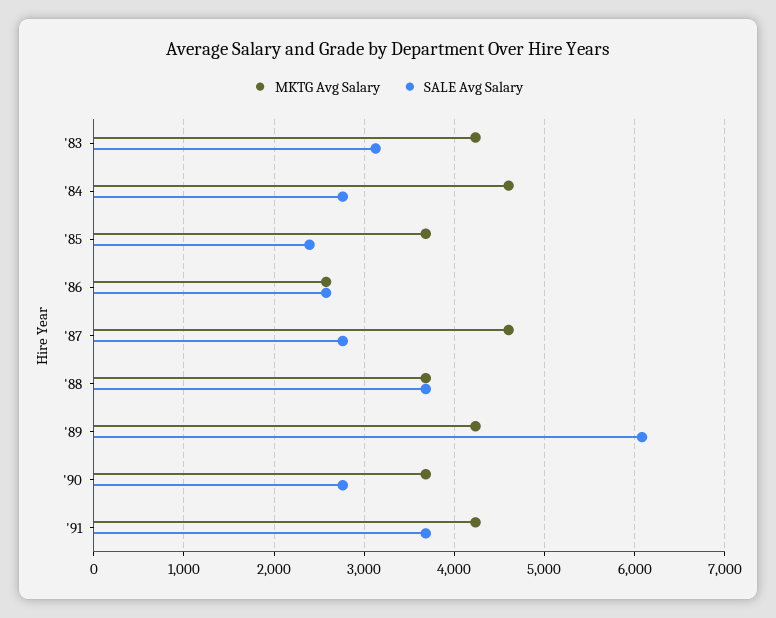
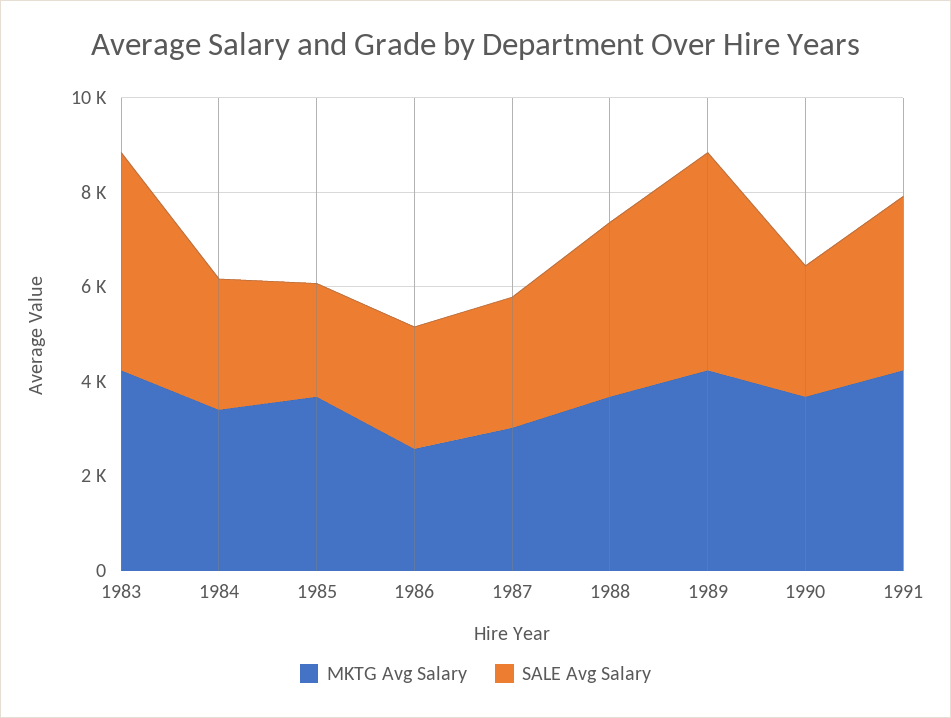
SALE Avg Salary, '83: 3100 -> 4500
MKTG Avg Salary, '84: 4600 -> 3500
MKTG Avg Salary, '87: 4600 -> 3000
SALE Avg Salary, '89: 6100 -> 4500

